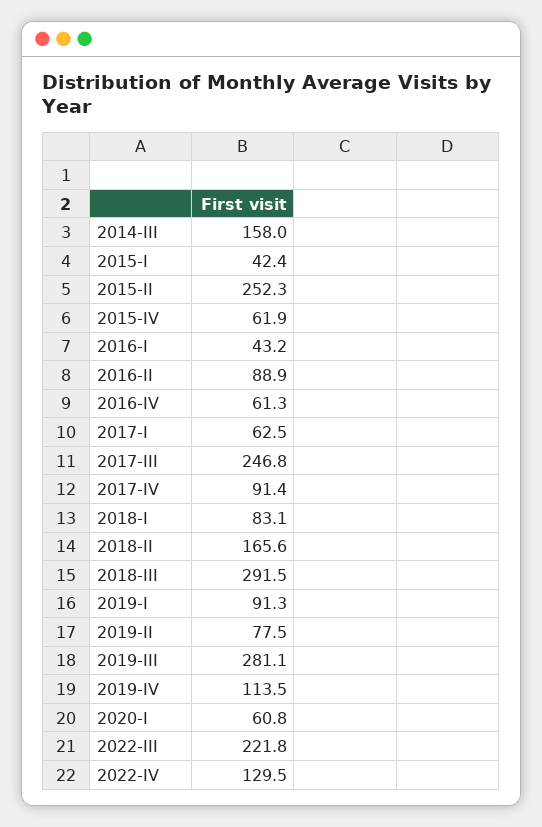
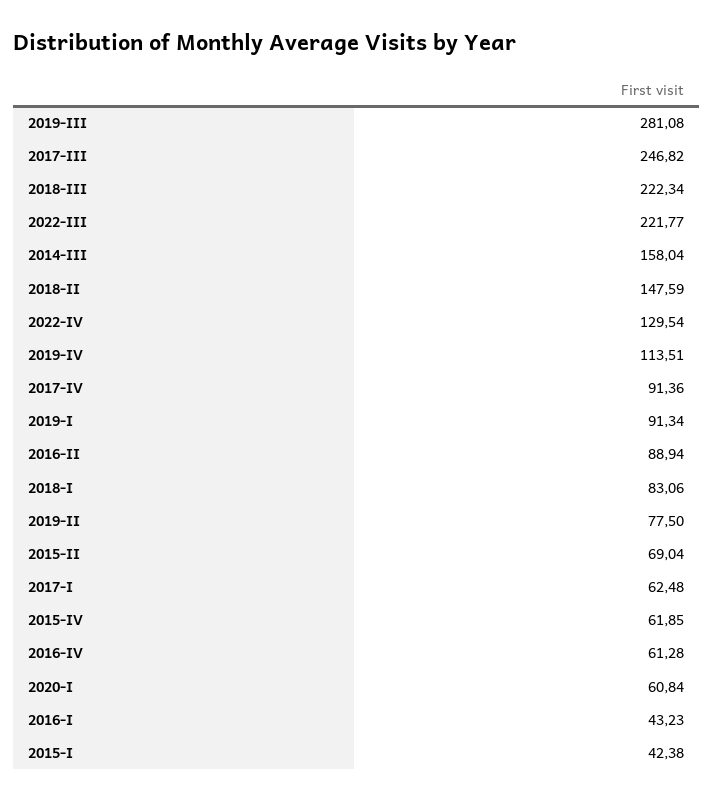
2015-II: 252.3 -> 69.04
2018-II: 165.6 -> 147.59
2018-III: 291.5 -> 222.34

